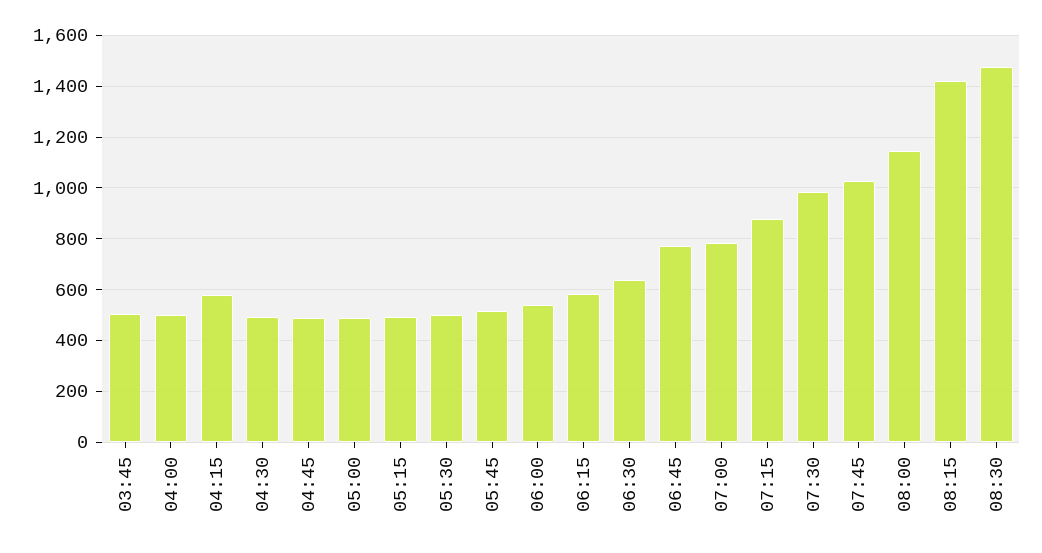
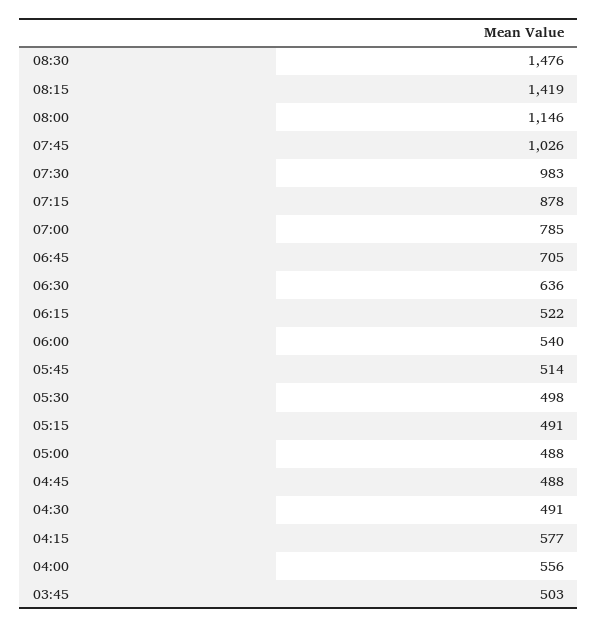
04:00: 500 -> 556
06:15: 575 -> 522
06:45: 775 -> 705

